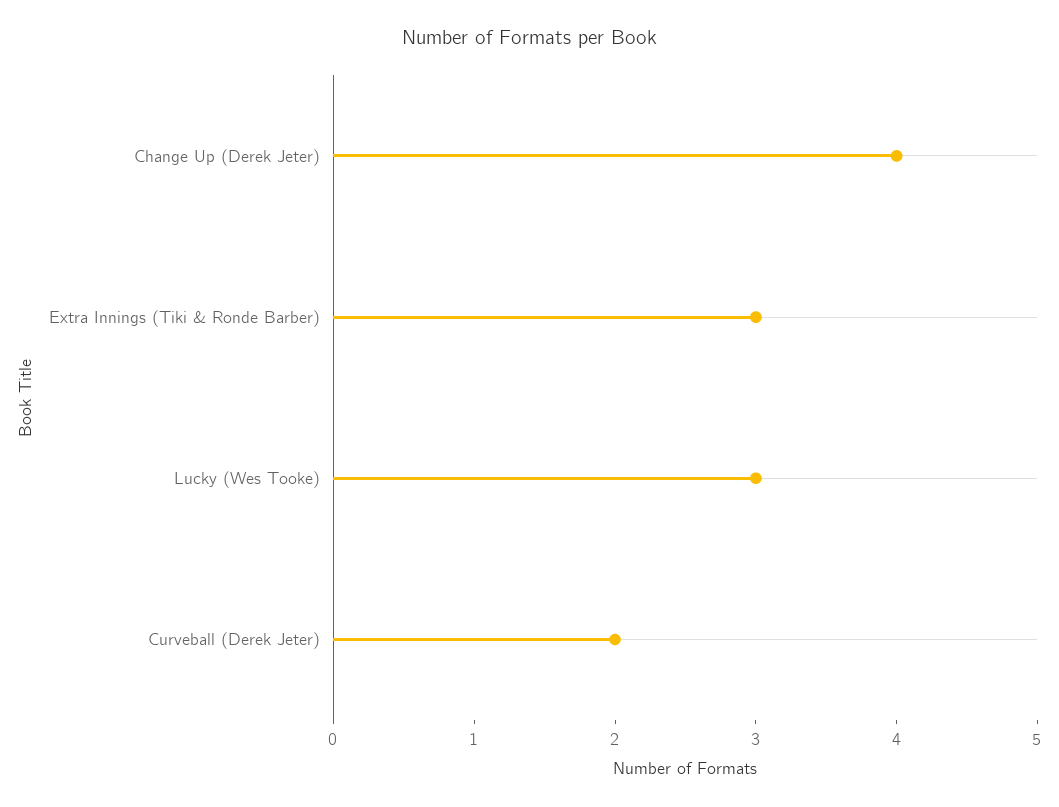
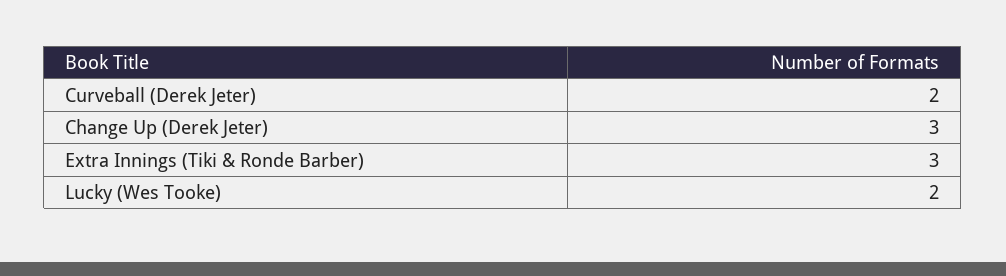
Change Up (Derek Jeter): 4 -> 3
Lucky (Wes Tooke): 3 -> 2

